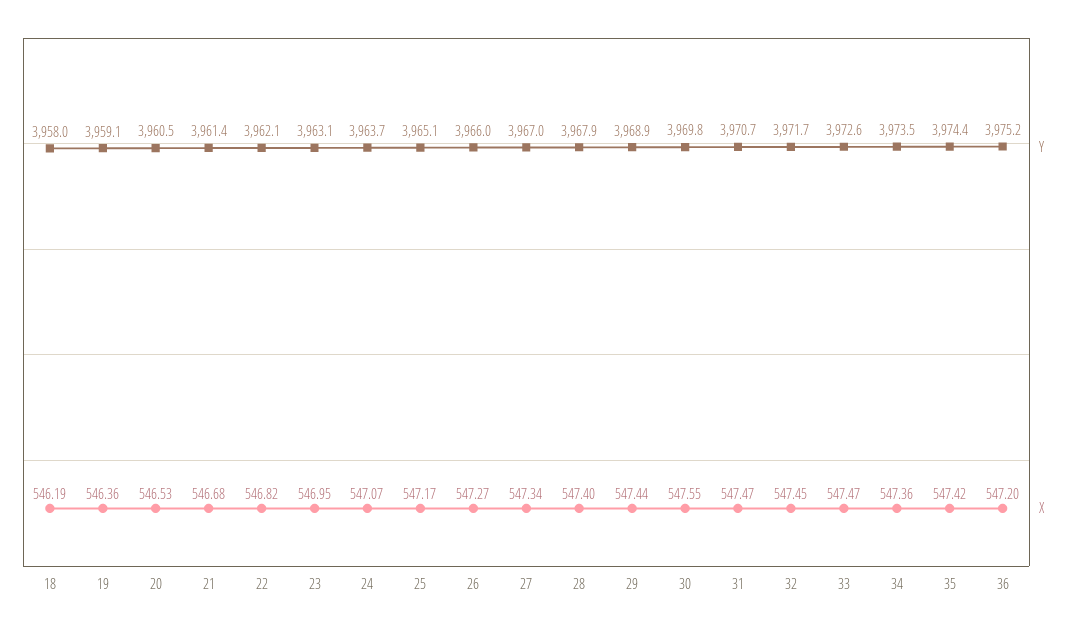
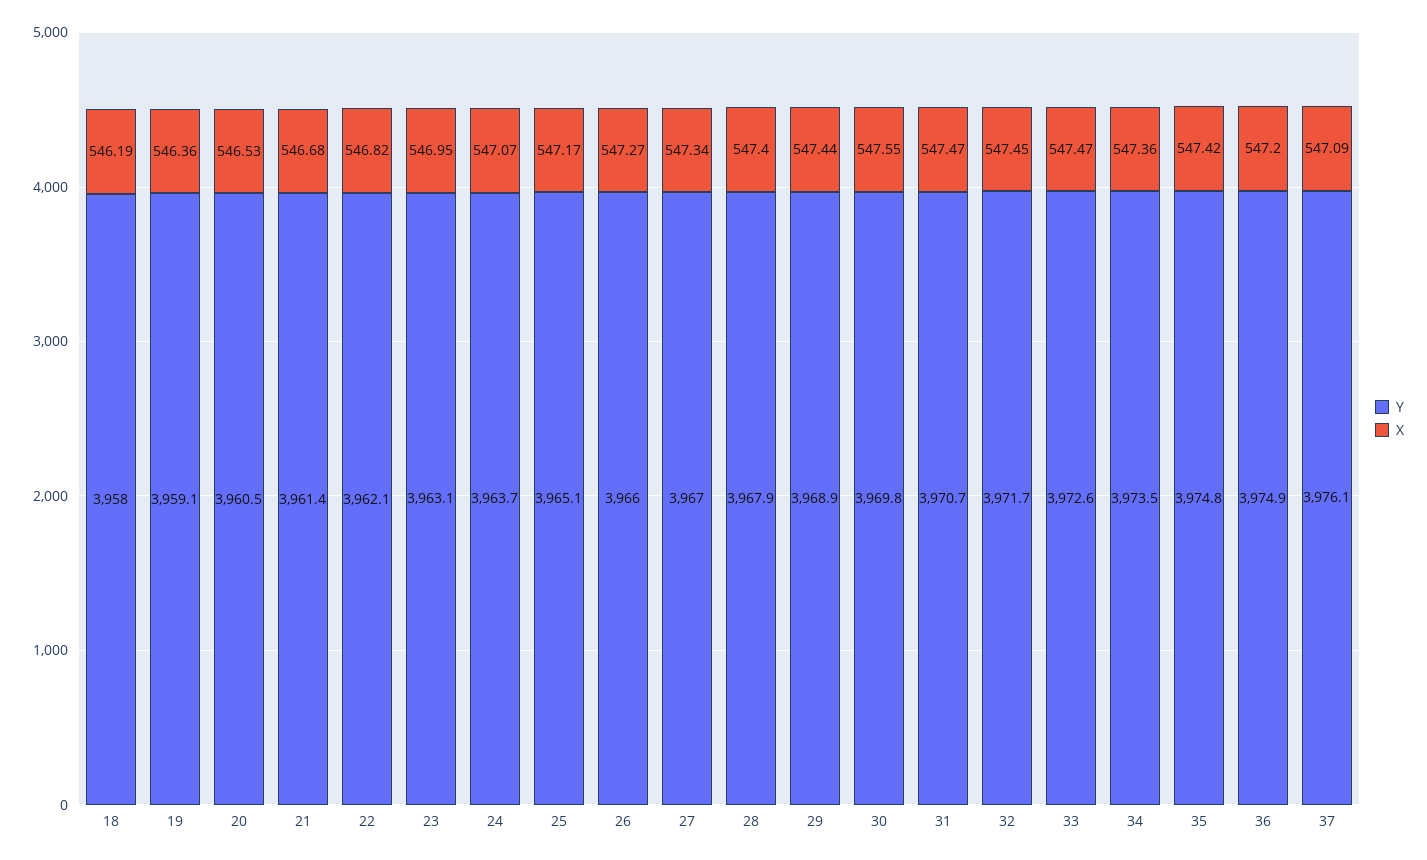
Y, 35: 3974.4 -> 3974.8
Y, 36: 3975.2 -> 3974.9
Y, 37: none -> 3976.1
X, 37: none -> 547.09

